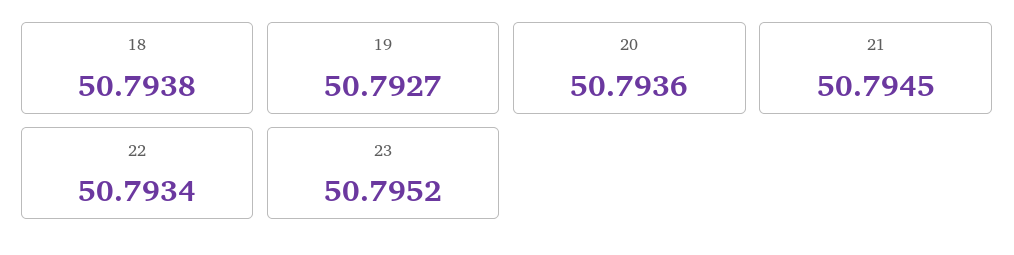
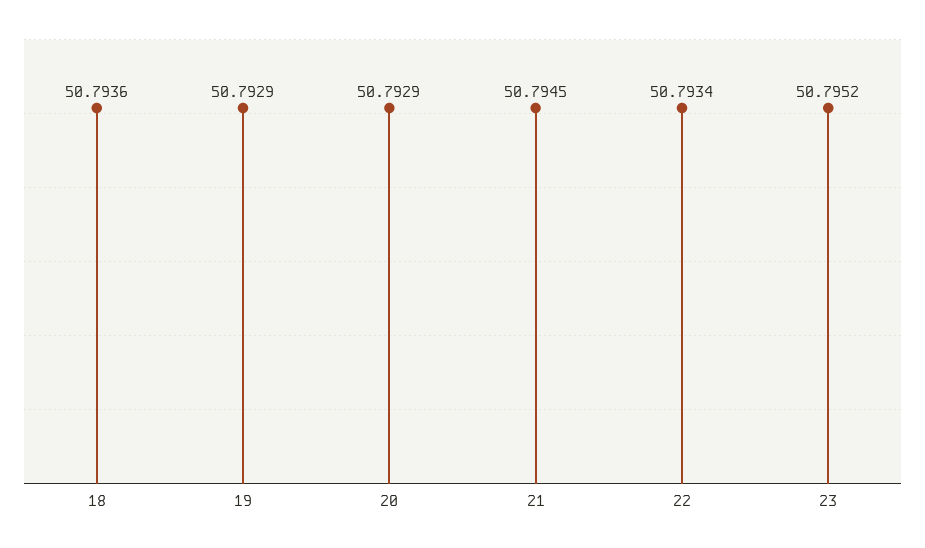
18: 50.7938 -> 50.7936
19: 50.7927 -> 50.7929
20: 50.7936 -> 50.7929

